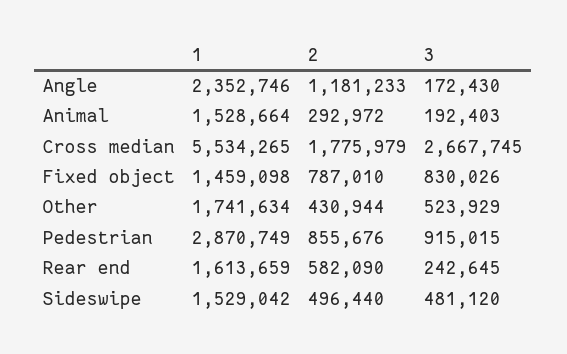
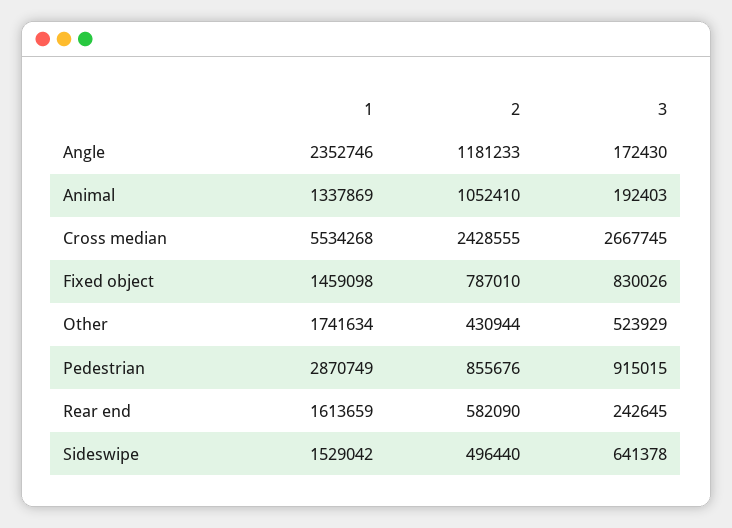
1, Animal: 1528664 -> 1337869
2, Animal: 292972 -> 1052410
1, Cross median: 5534265 -> 5534268
2, Cross median: 1775979 -> 2428555
3, Sideswipe: 481120 -> 641378

